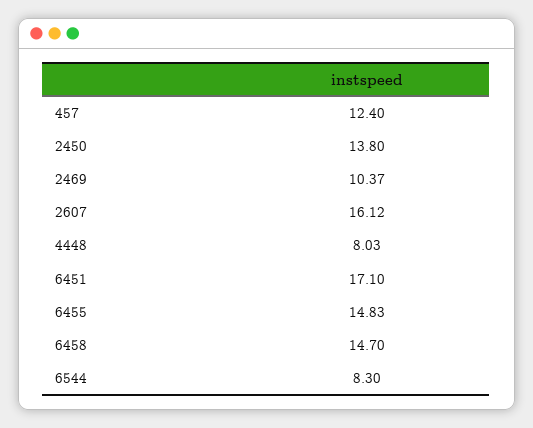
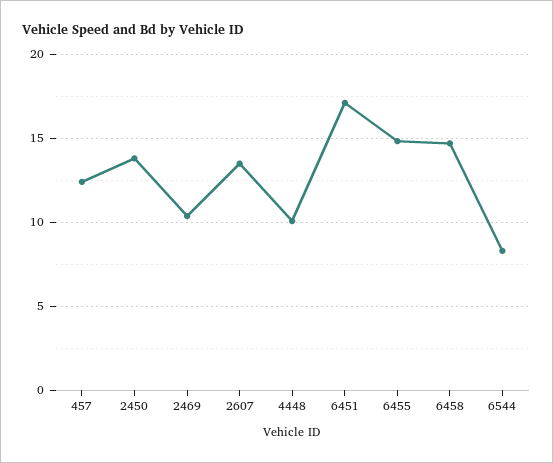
2607: 16.12 -> 13.5
4448: 8.03 -> 10

